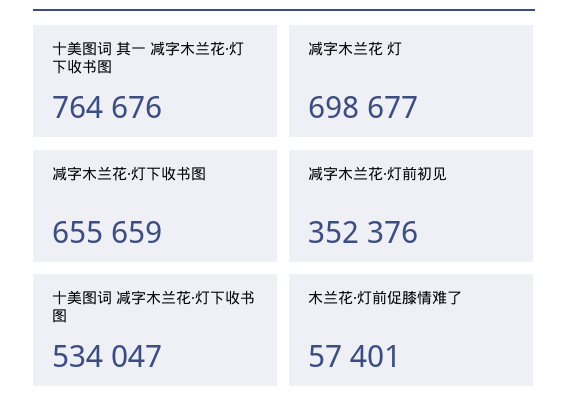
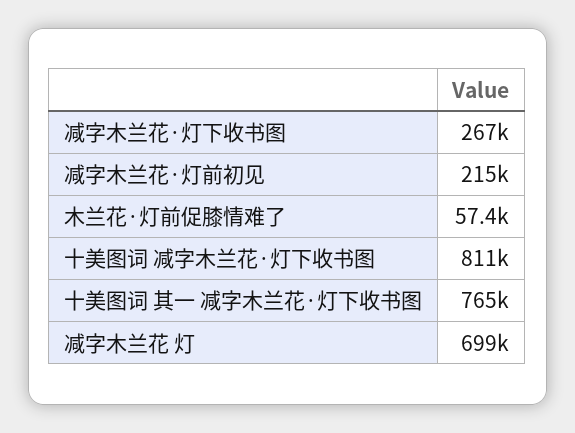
减字木兰花·灯下收书图: 655659 -> 267000
减字木兰花·灯前初见: 352376 -> 215000
十美图词 减字木兰花·灯下收书图: 534047 -> 811000

